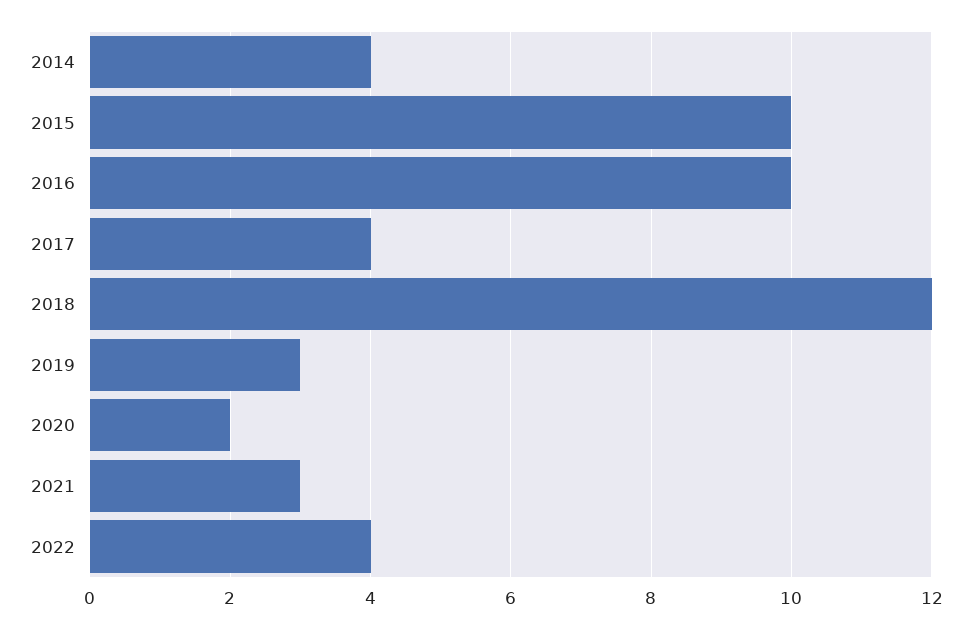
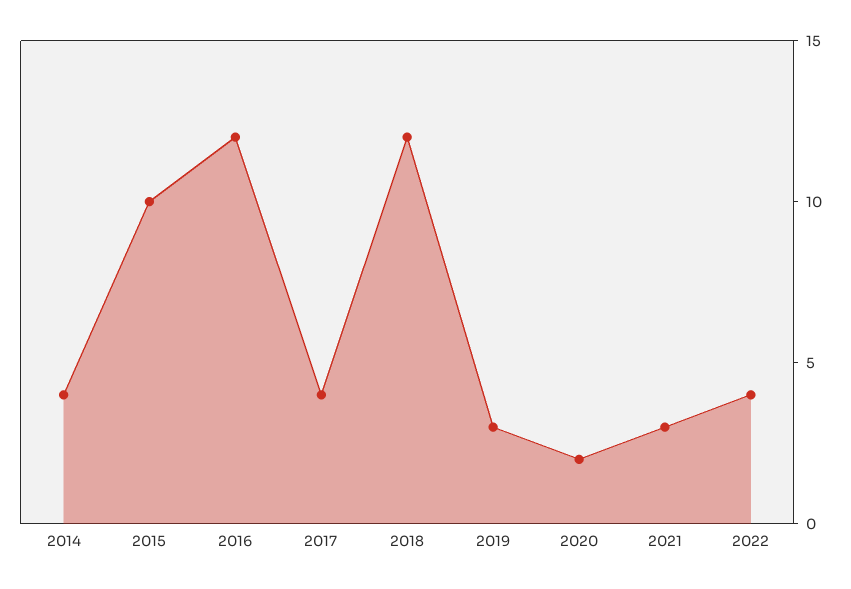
2016: 10 -> 12

